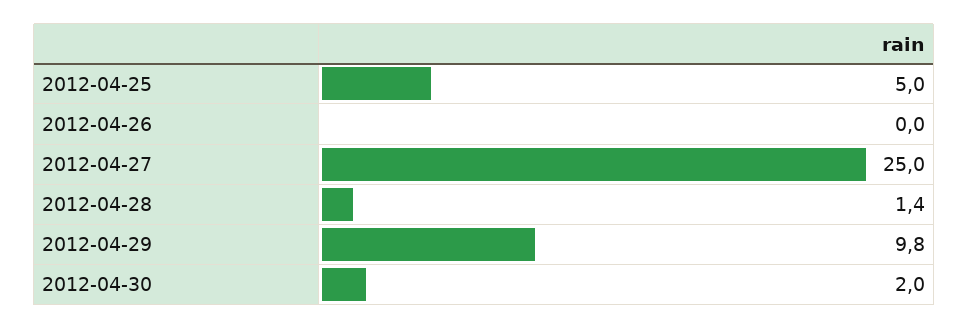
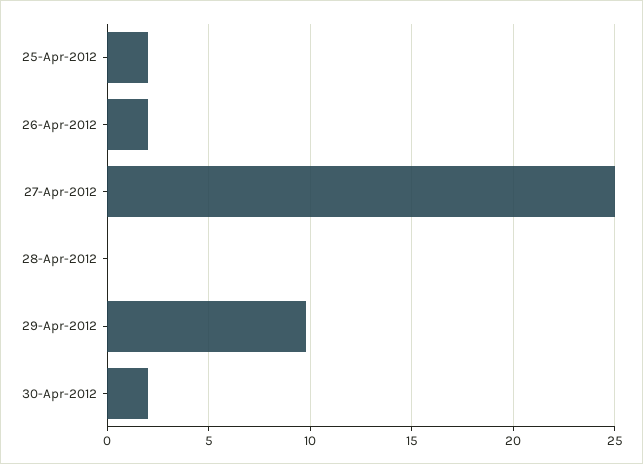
2012-04-25: 5 -> 2
2012-04-26: 0 -> 2
2012-04-28: 1.4 -> 0

